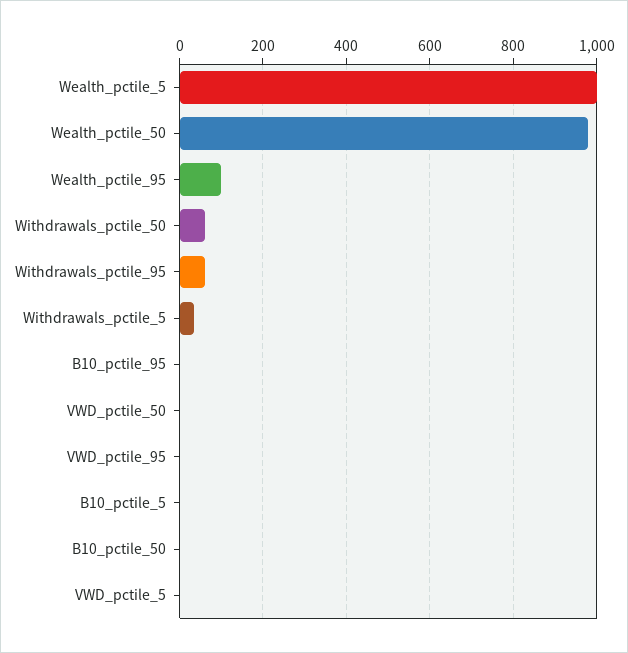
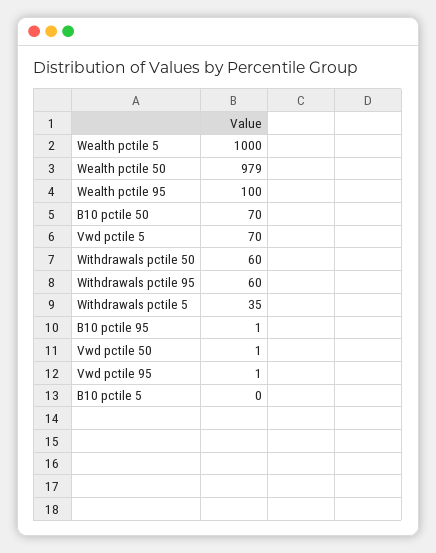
B10_pctile_50: 0 -> 70
VWD_pctile_5: 0 -> 70

